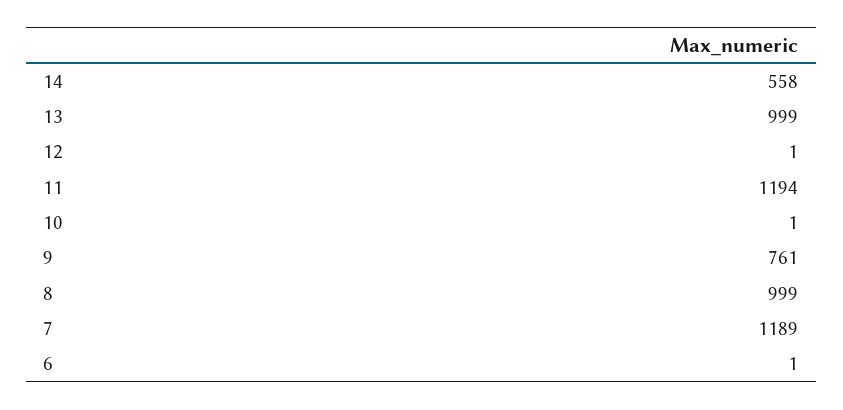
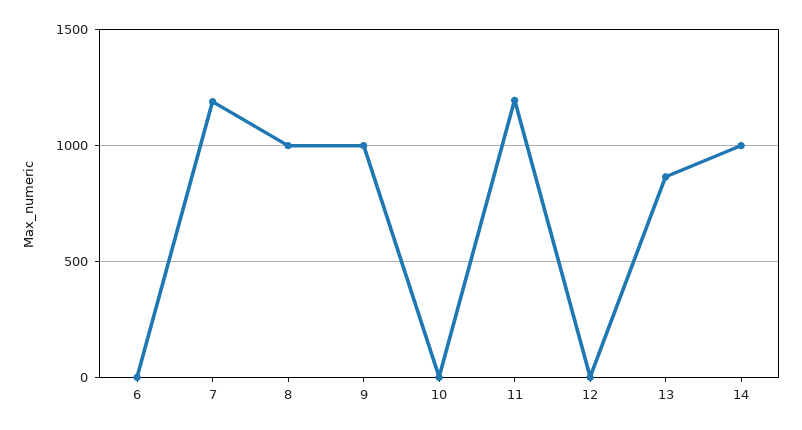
14: 558 -> 1000
13: 999 -> 850
9: 761 -> 1000

